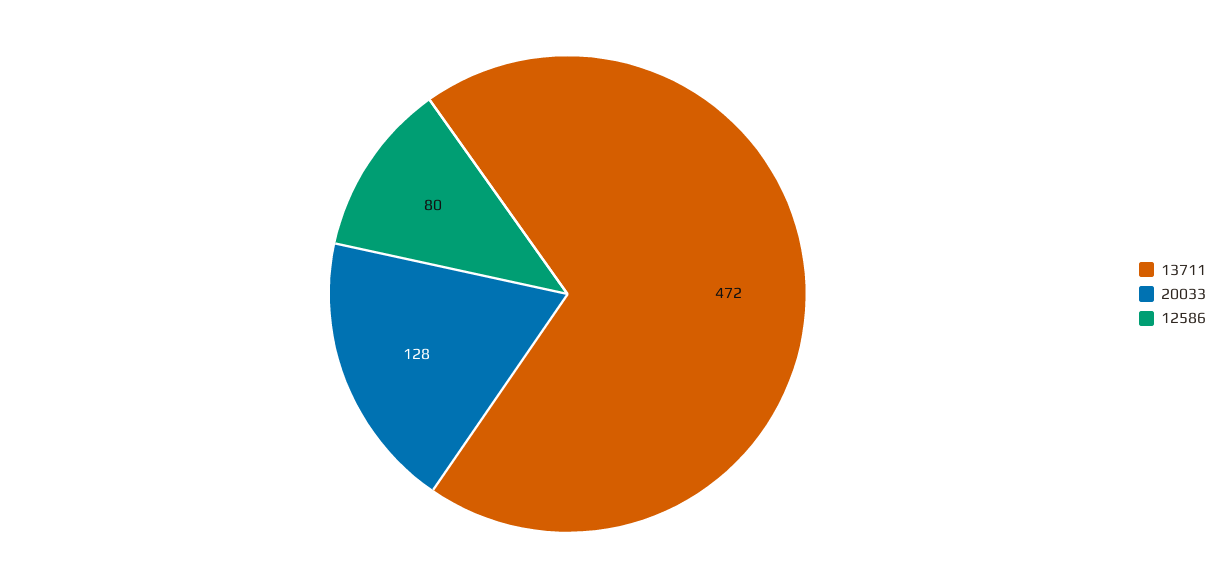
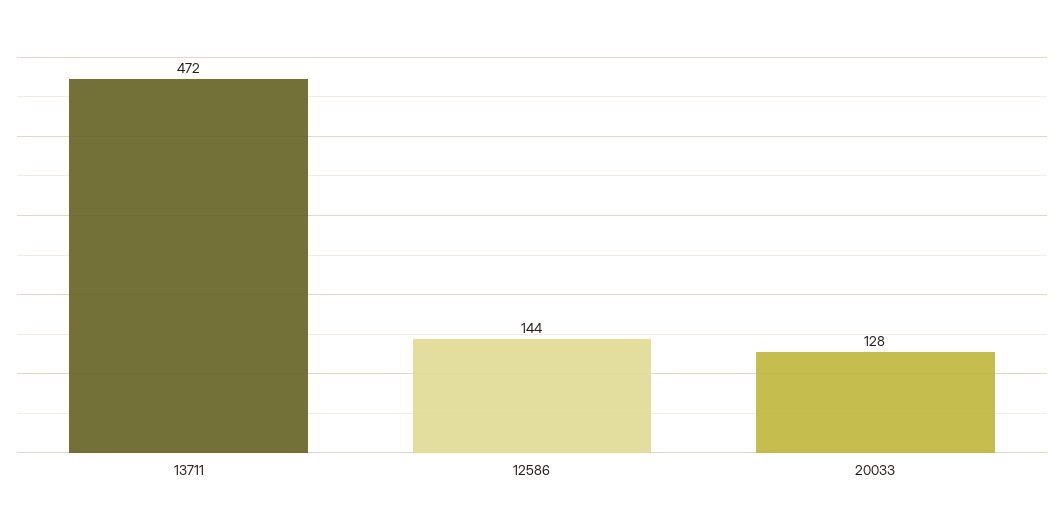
12586: 80 -> 144

